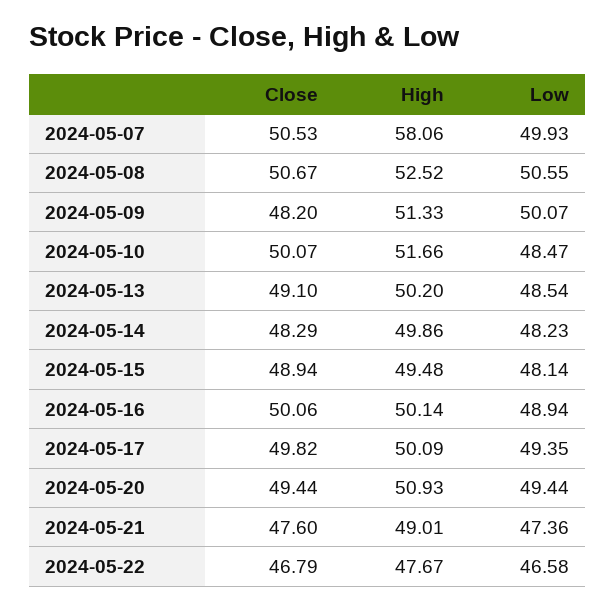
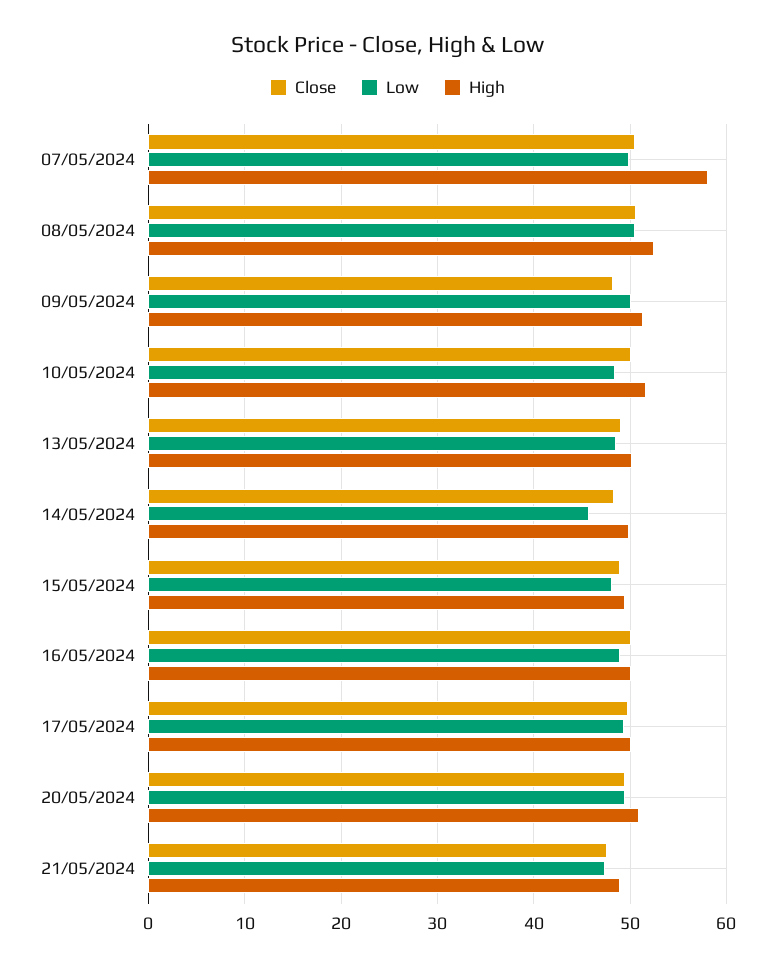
Low, 2024-05-14: 48.23 -> 46
Close, 2024-05-22: 46.79 -> none
High, 2024-05-22: 47.67 -> none
Low, 2024-05-22: 46.58 -> none

